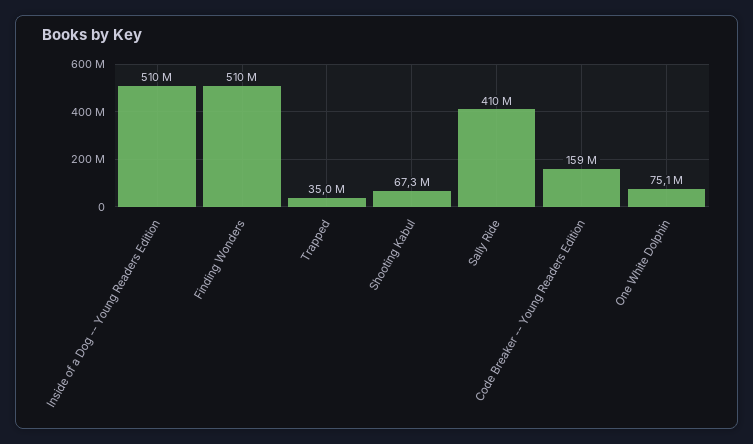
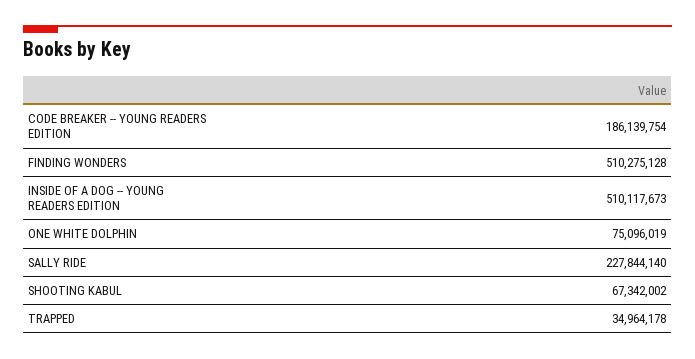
Sally Ride: 410000000 -> 227844140
Code Breaker -- Young Readers Edition: 159000000 -> 186139754

